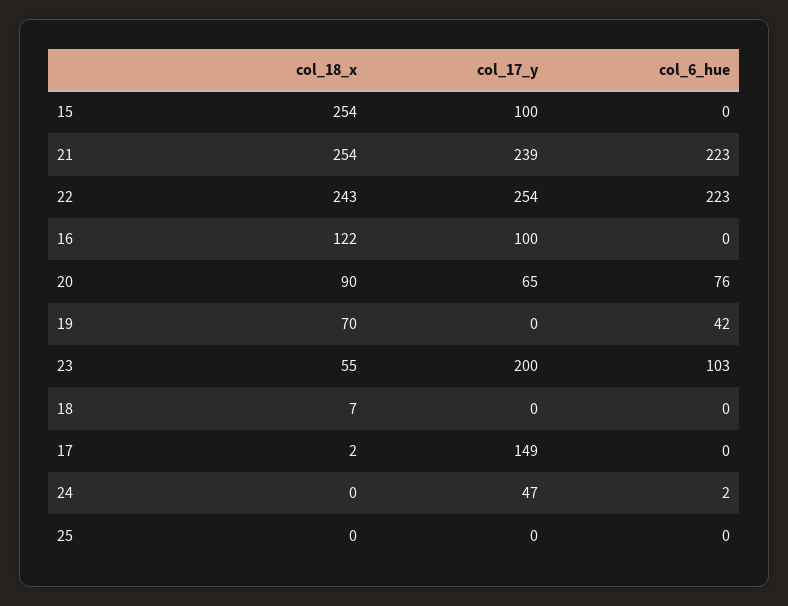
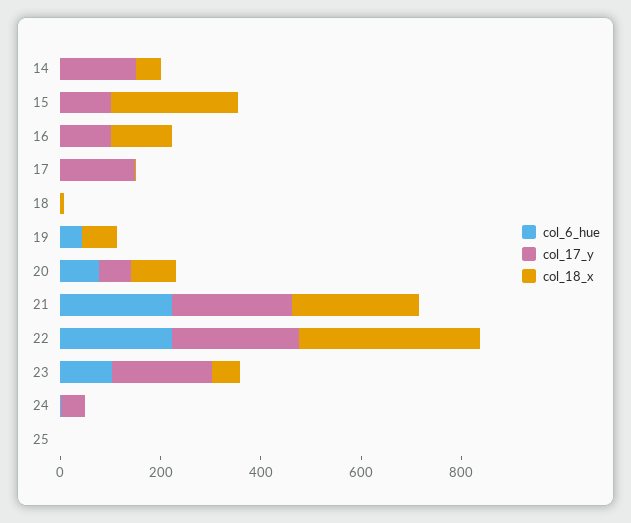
col_18_x, 22: 243 -> 350
col_6_hue, 14: none -> 0
col_17_y, 14: none -> 150
col_18_x, 14: none -> 50

